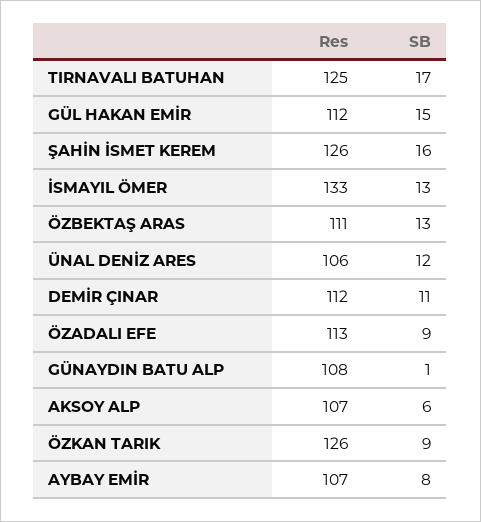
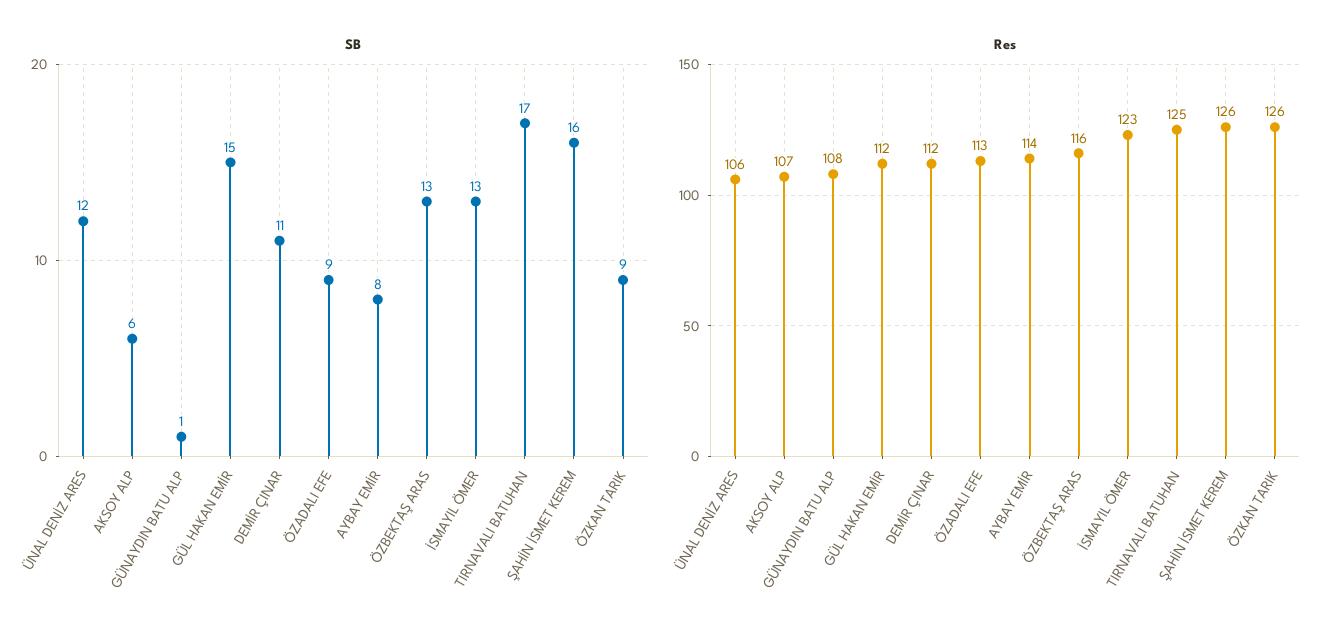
Res, İSMAYIL ÖMER: 133 -> 123
Res, ÖZBEKTAŞ ARAS: 111 -> 116
Res, AYBAY EMİR: 107 -> 114

